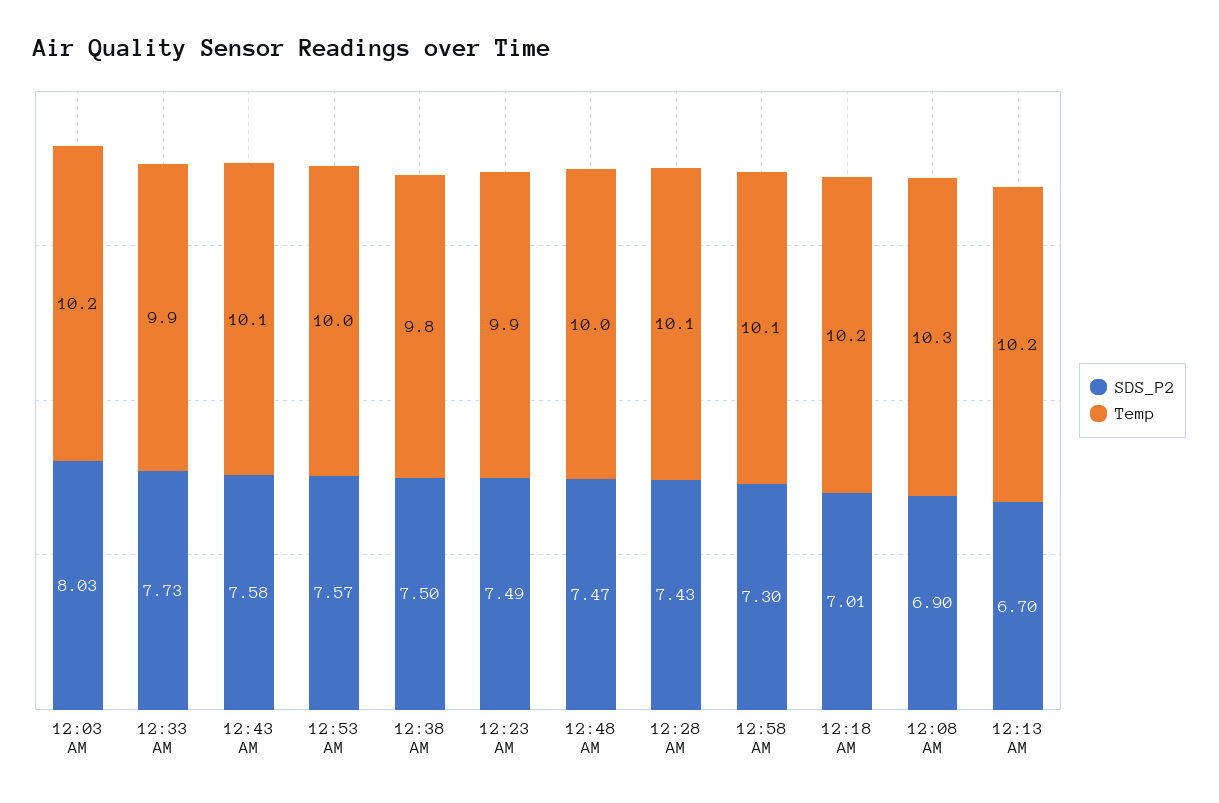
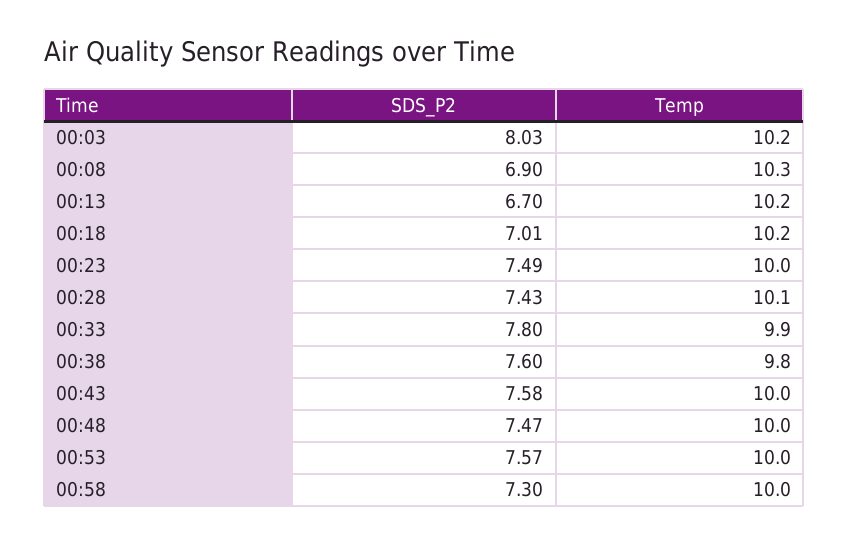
SDS_P2, 12:33 AM: 7.73 -> 7.8
Temp, 12:43 AM: 10.1 -> 10
SDS_P2, 12:38 AM: 7.5 -> 7.6
Temp, 12:23 AM: 9.9 -> 10
Temp, 12:58 AM: 10.1 -> 10

